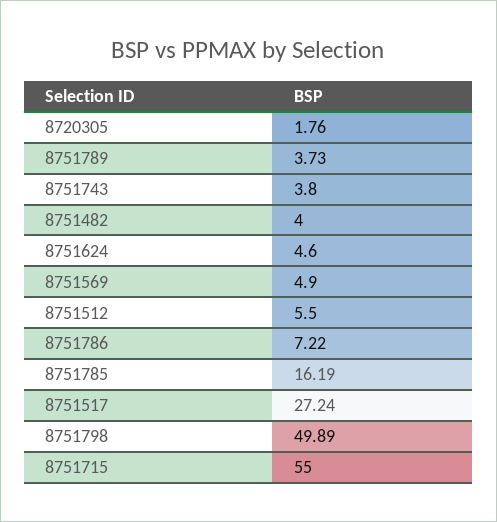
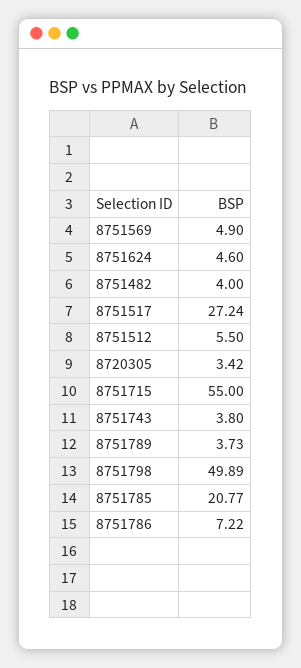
8720305: 1.76 -> 3.42
8751785: 16.19 -> 20.77

